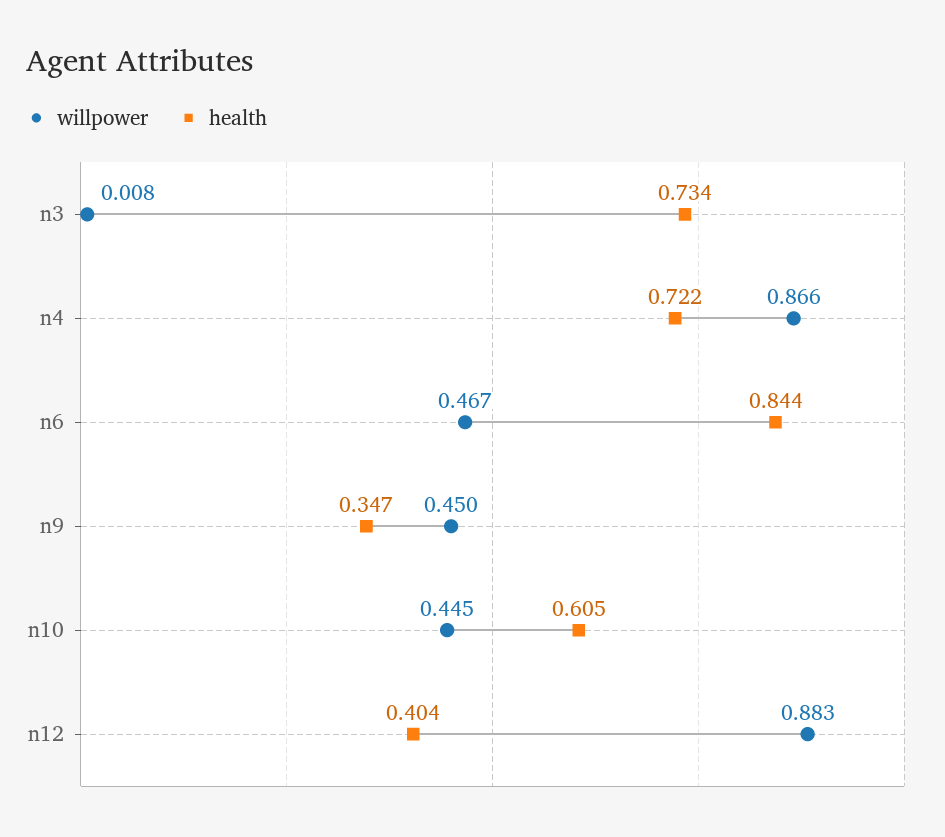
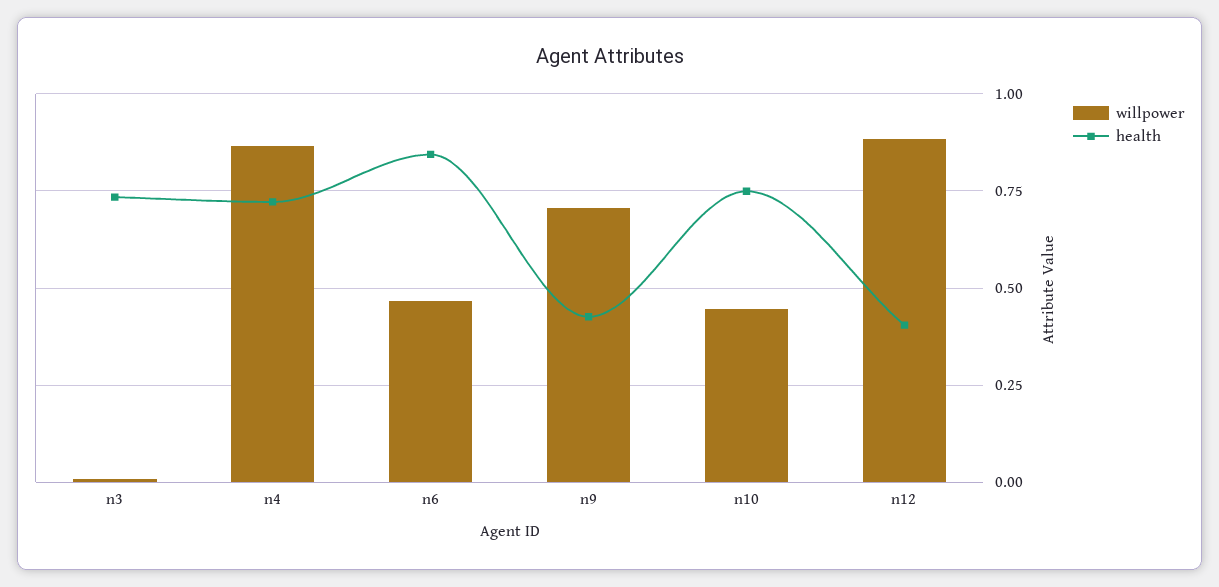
willpower, n9: 0.45 -> 0.7
health, n9: 0.347 -> 0.425
health, n10: 0.605 -> 0.75

